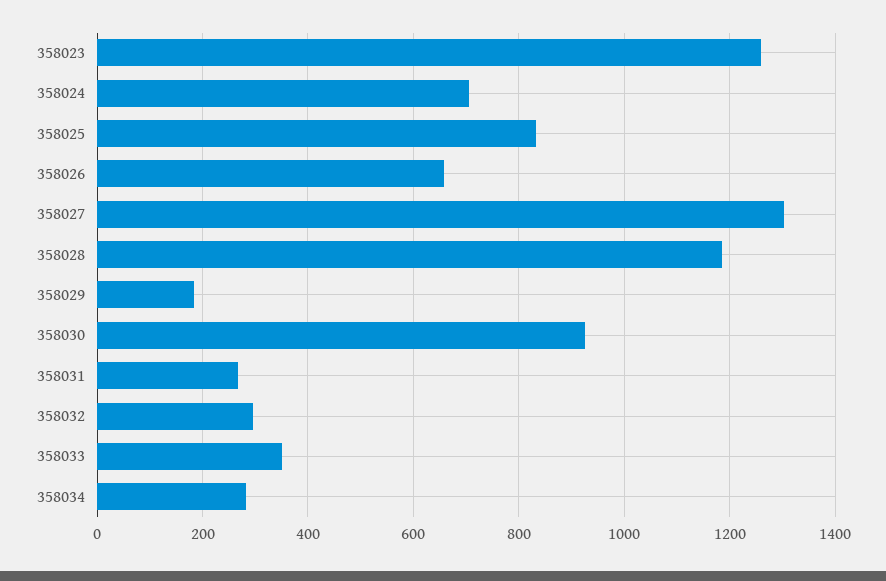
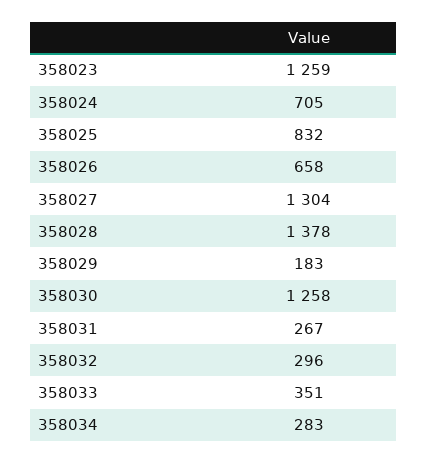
358028: 1180 -> 1378
358030: 920 -> 1258

